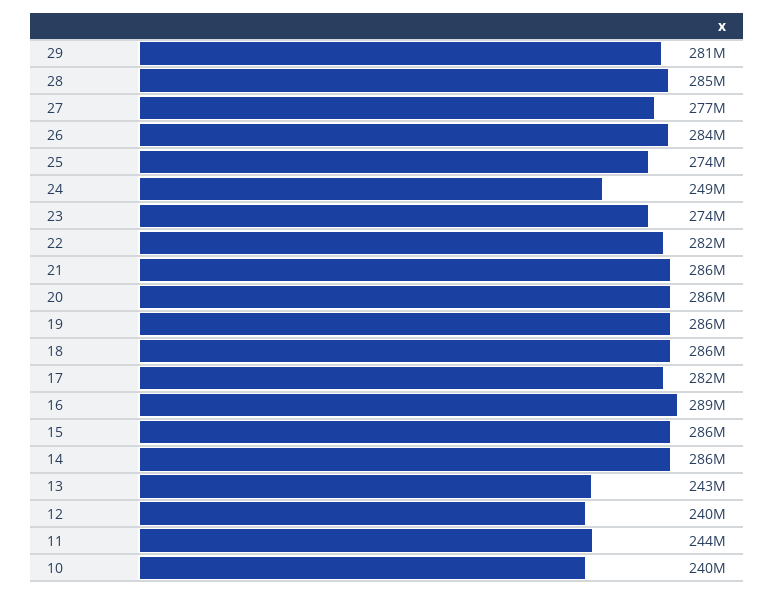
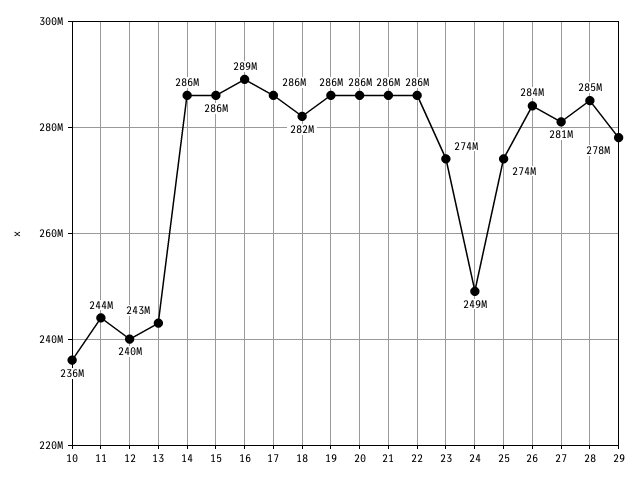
29: 281000000 -> 278000000
27: 277000000 -> 281000000
22: 282000000 -> 286000000
18: 286000000 -> 282000000
17: 282000000 -> 286000000
10: 240000000 -> 236000000

